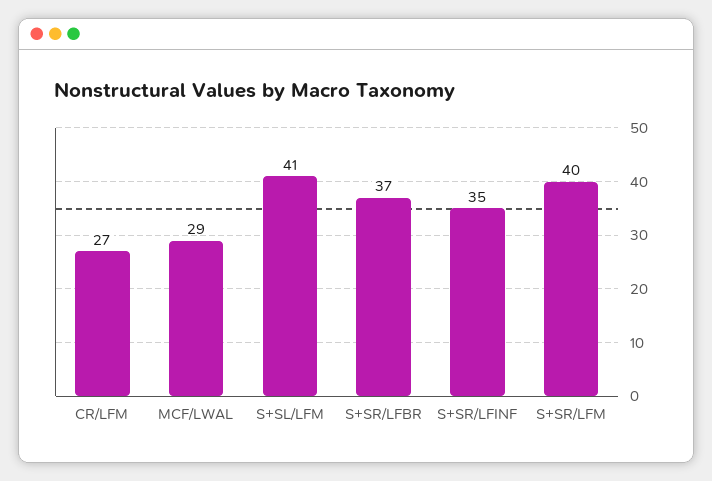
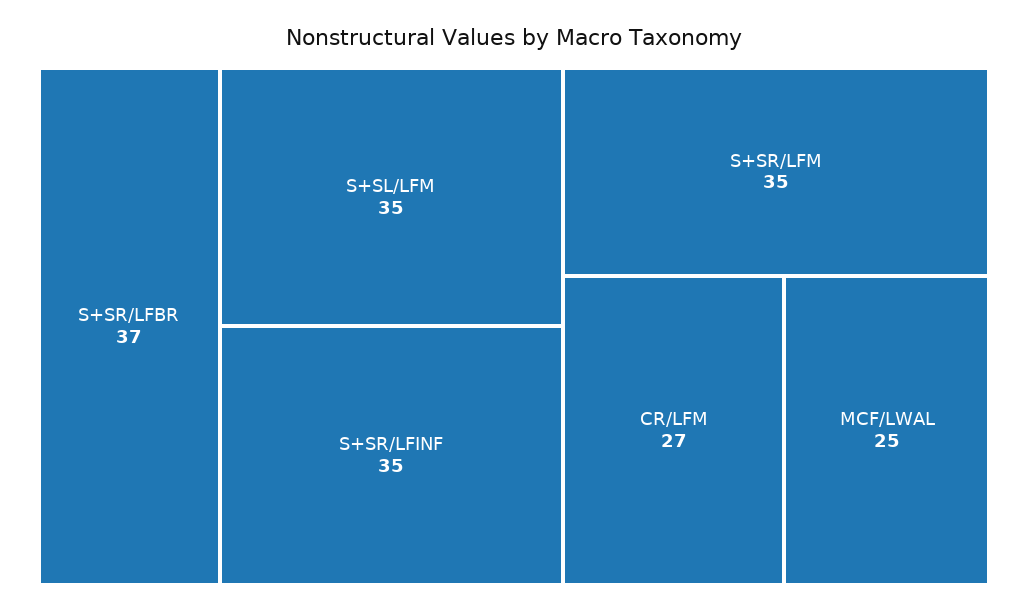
MCF/LWAL: 29 -> 25
S+SL/LFM: 41 -> 35
S+SR/LFM: 40 -> 35

